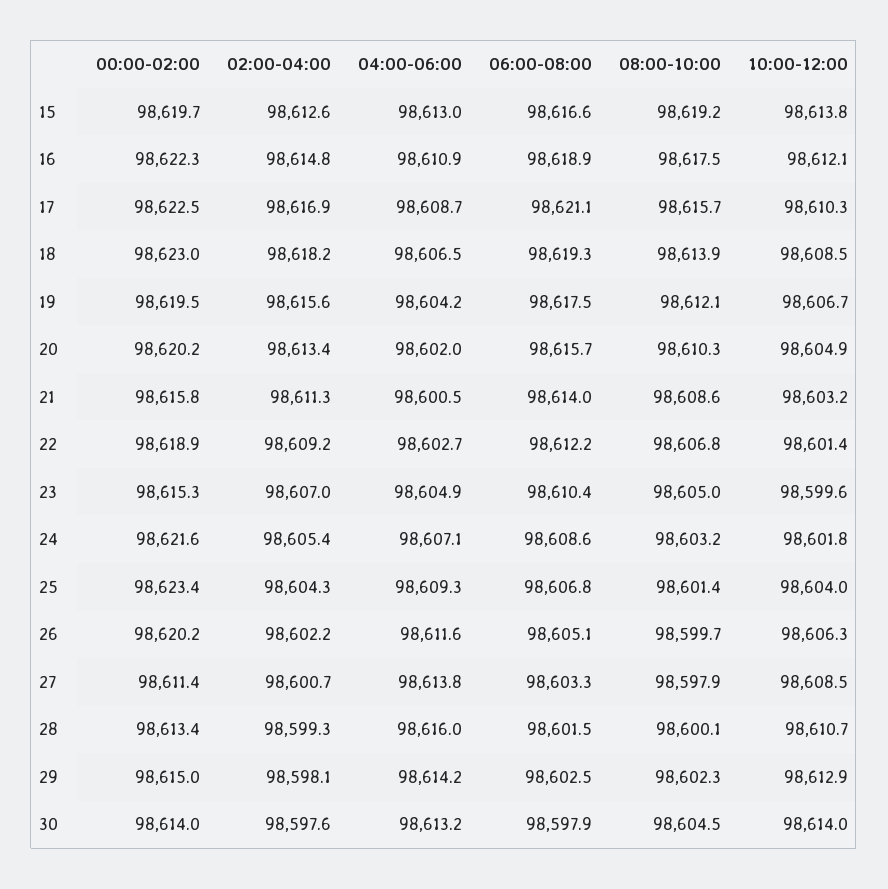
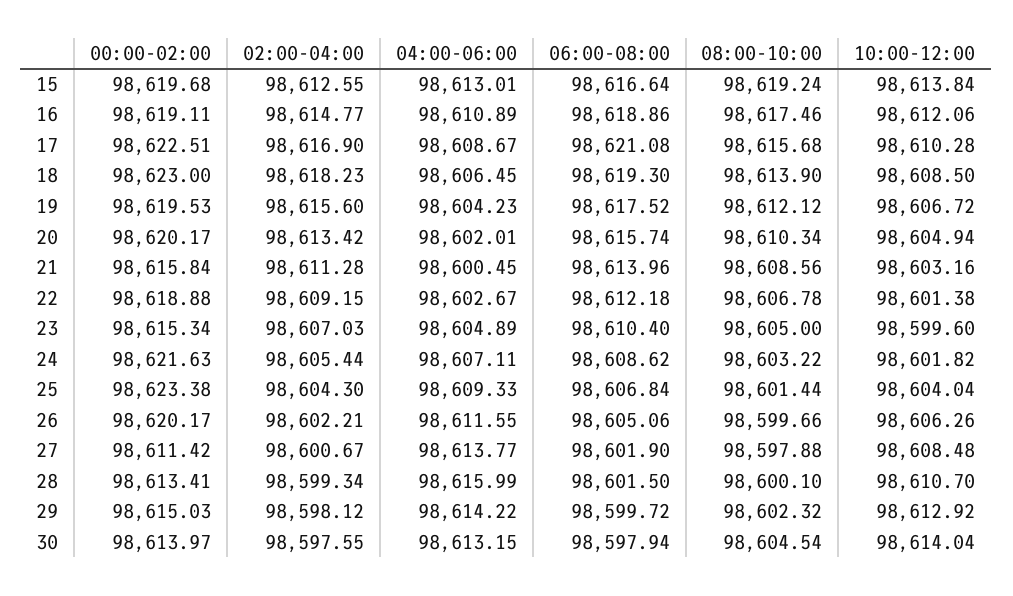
00:00-02:00, 16: 98622.3 -> 98619.11
06:00-08:00, 27: 98603.3 -> 98601.9
06:00-08:00, 29: 98602.5 -> 98599.72

